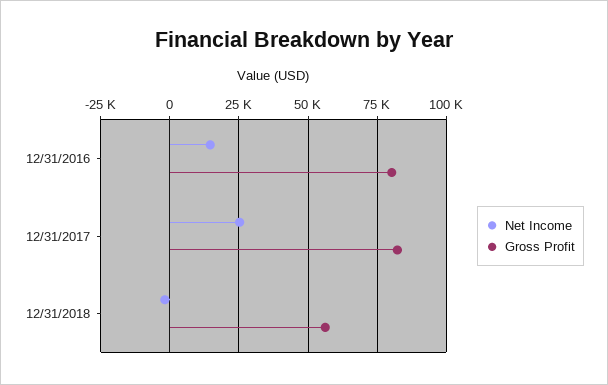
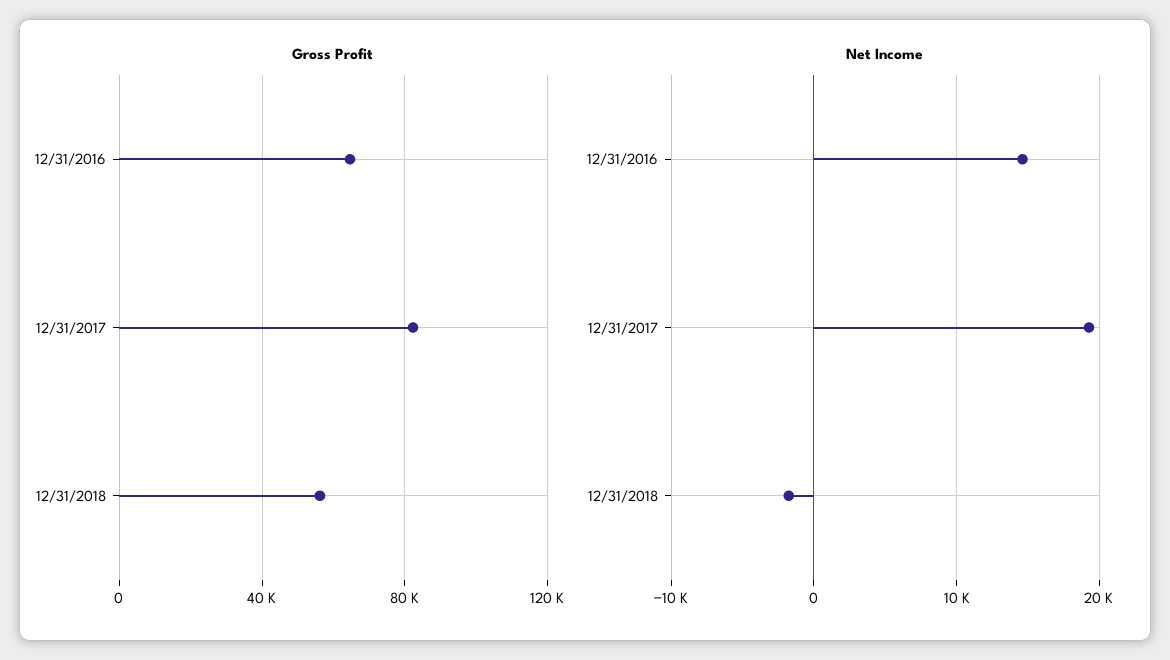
Gross Profit, 12/31/2016: 80000 -> 65000
Net Income, 12/31/2017: 25000 -> 19000

